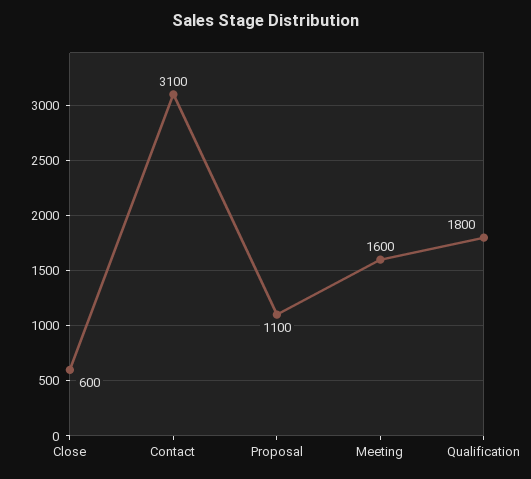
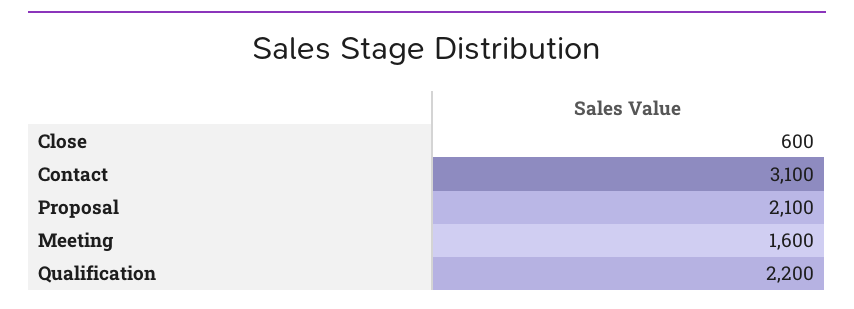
Proposal: 1100 -> 2100
Qualification: 1800 -> 2200

